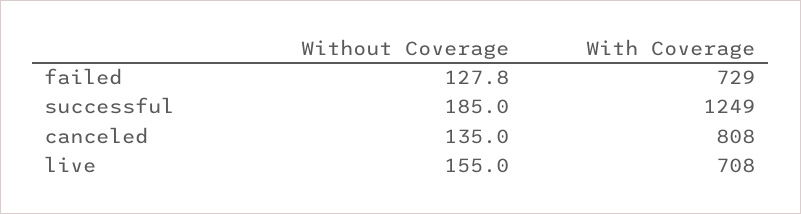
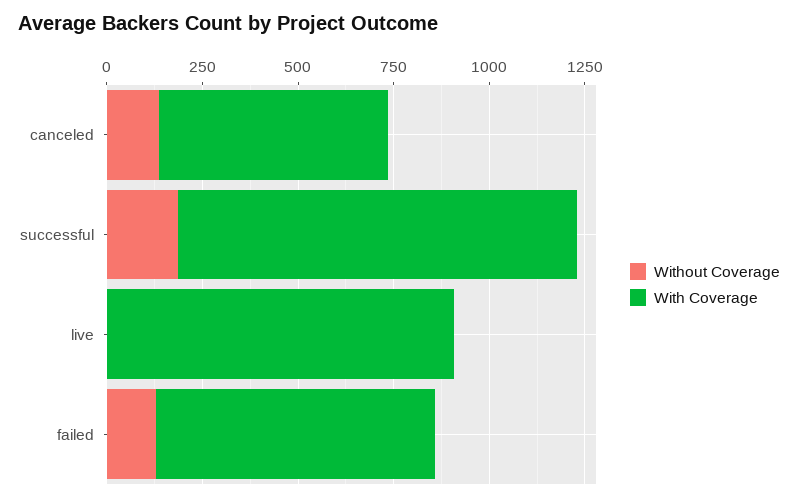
With Coverage, successful: 1249 -> 1050
With Coverage, canceled: 808 -> 600
Without Coverage, live: 155 -> 0
With Coverage, live: 708 -> 900

